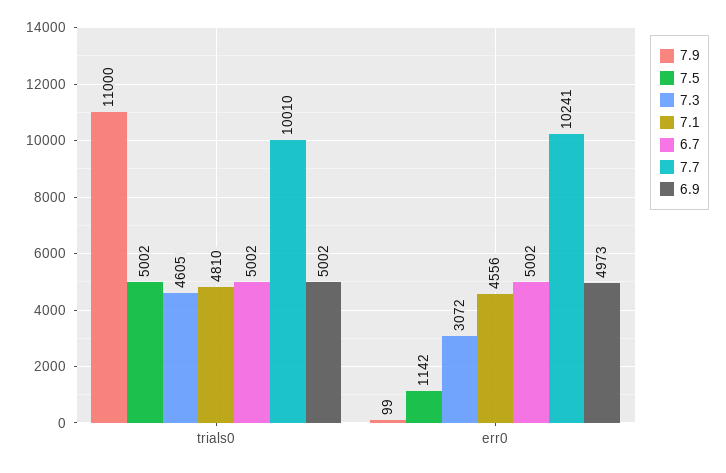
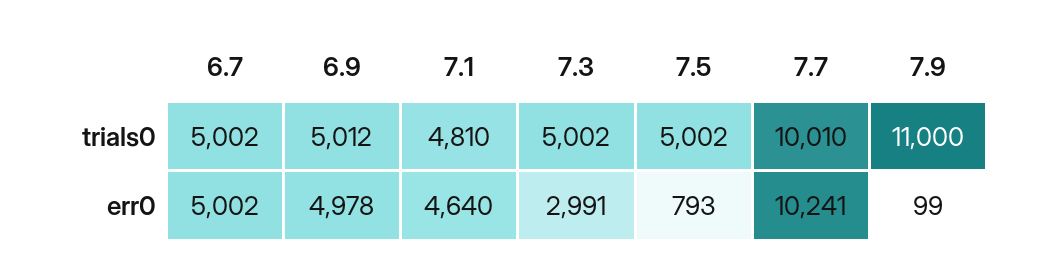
7.3, trials0: 4605 -> 5002
6.9, trials0: 5002 -> 5012
7.5, err0: 1142 -> 793
7.3, err0: 3072 -> 2991
7.1, err0: 4556 -> 4640
6.9, err0: 4973 -> 4978

